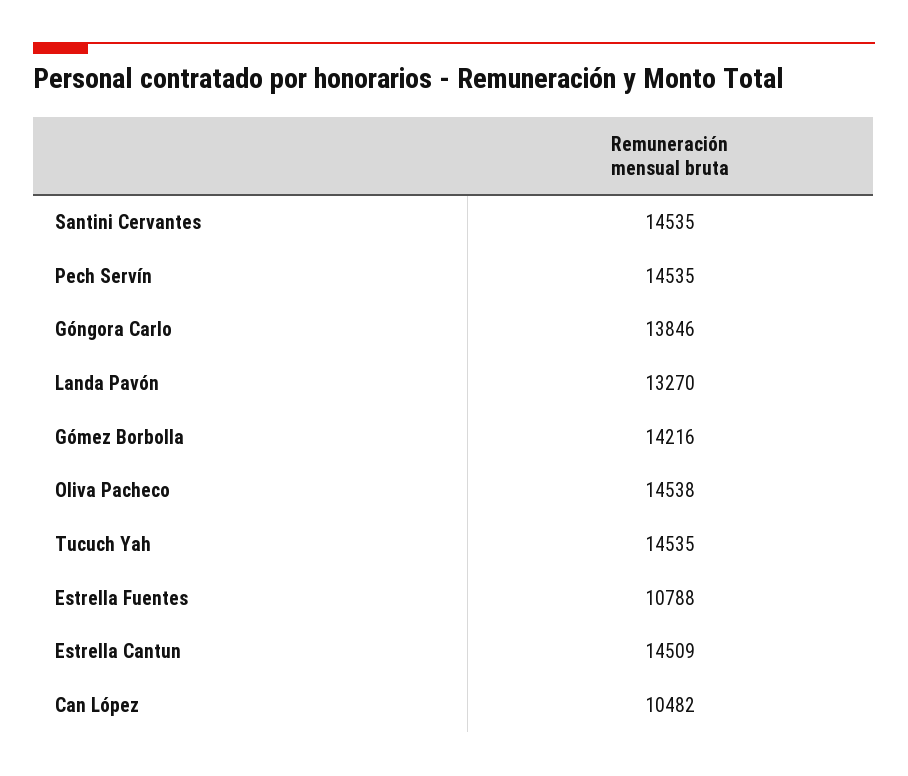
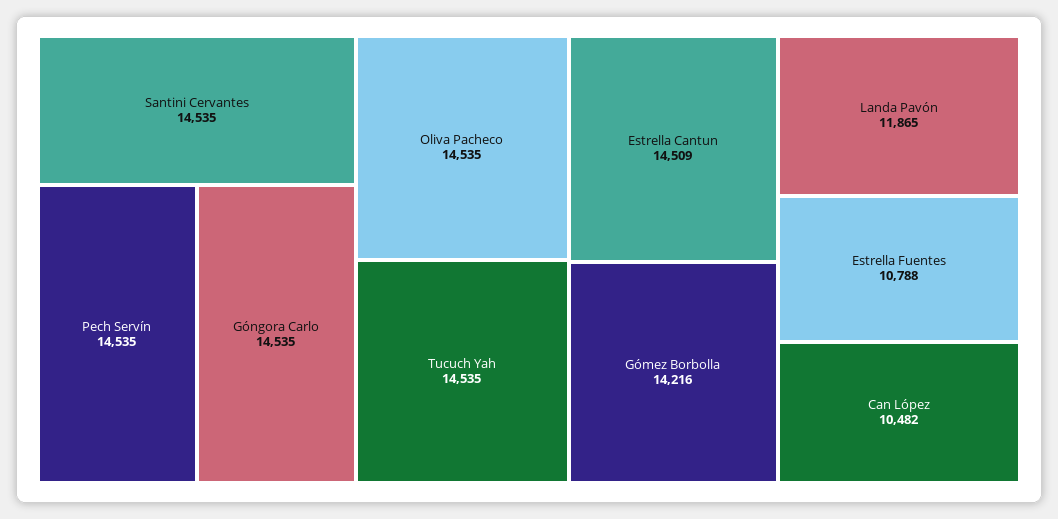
Góngora Carlo: 13846 -> 14535
Landa Pavón: 13270 -> 11865
Oliva Pacheco: 14538 -> 14535

